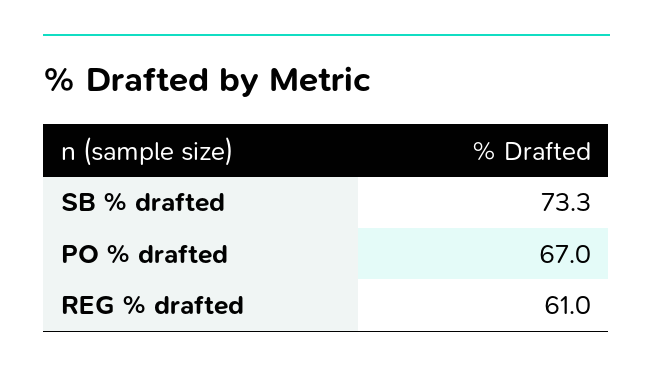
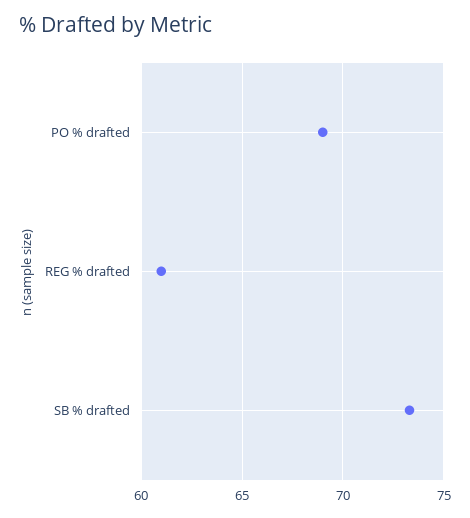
PO % drafted: 67 -> 69

